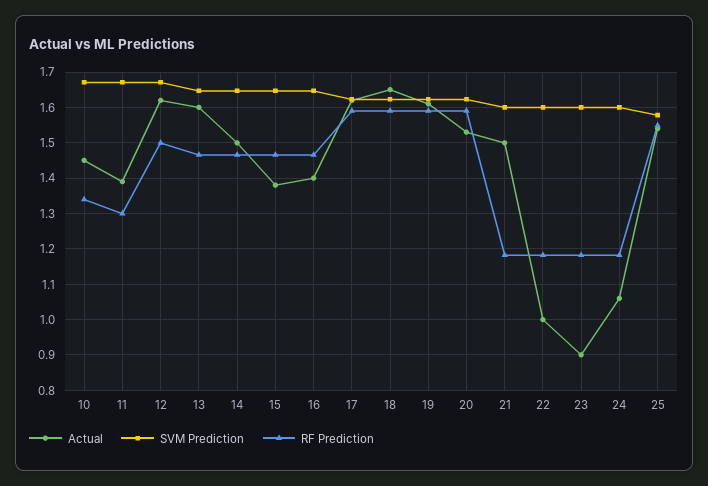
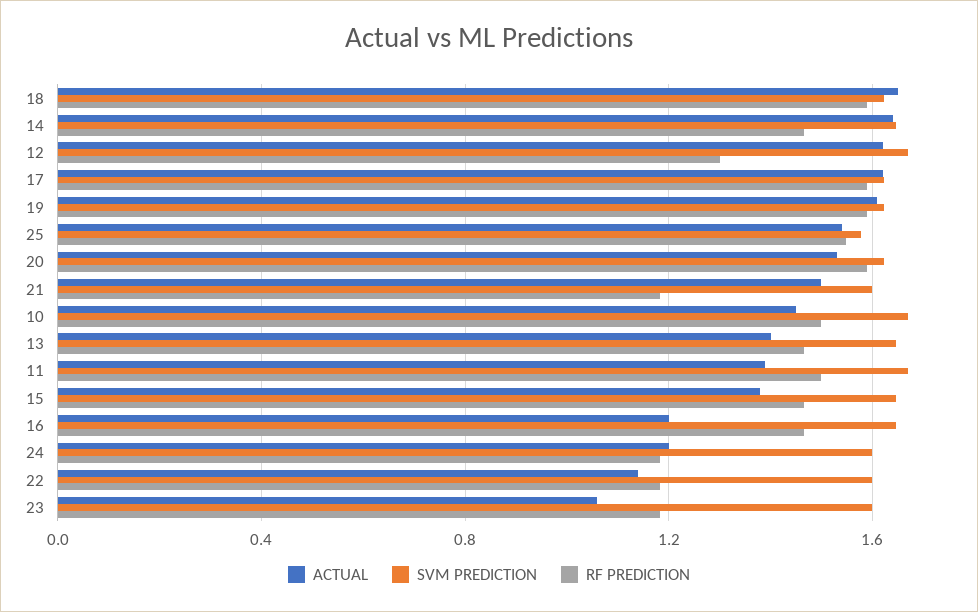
RF Prediction, 10: 1.34 -> 1.5
RF Prediction, 11: 1.3 -> 1.5
RF Prediction, 12: 1.5 -> 1.3
Actual, 13: 1.6 -> 1.4
Actual, 14: 1.5 -> 1.65
Actual, 16: 1.4 -> 1.2
Actual, 22: 1 -> 1.15
Actual, 23: 0.9 -> 1.05
Actual, 24: 1.06 -> 1.2

